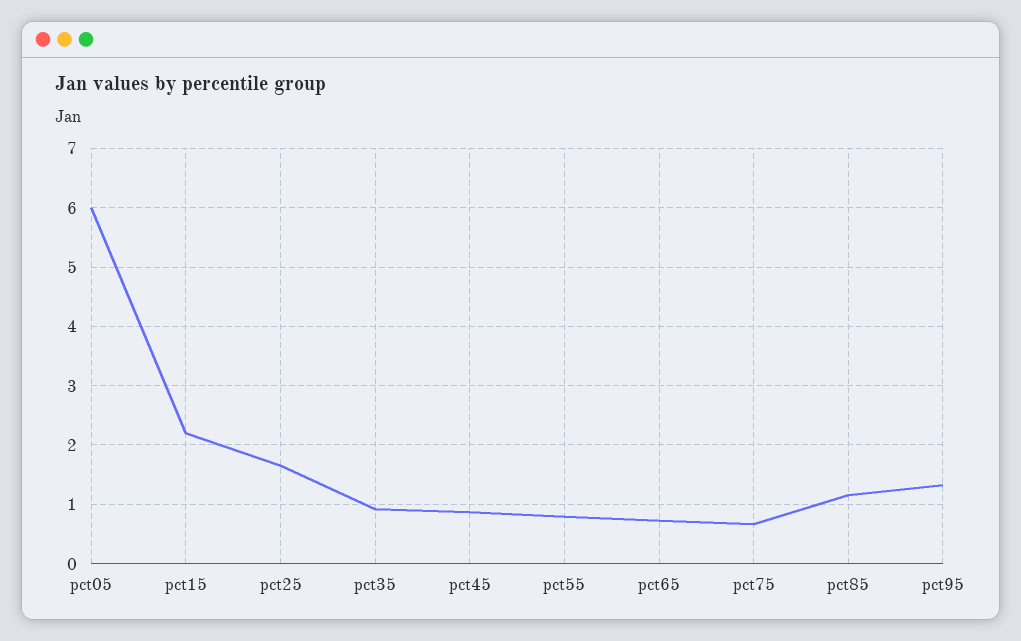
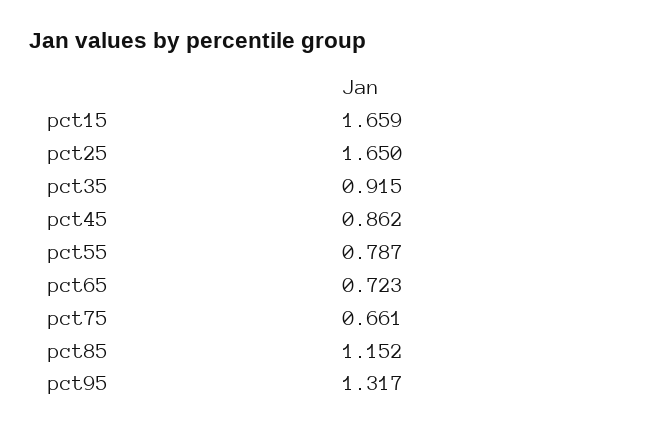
pct05: 6 -> none
pct15: 2.2 -> 1.659

